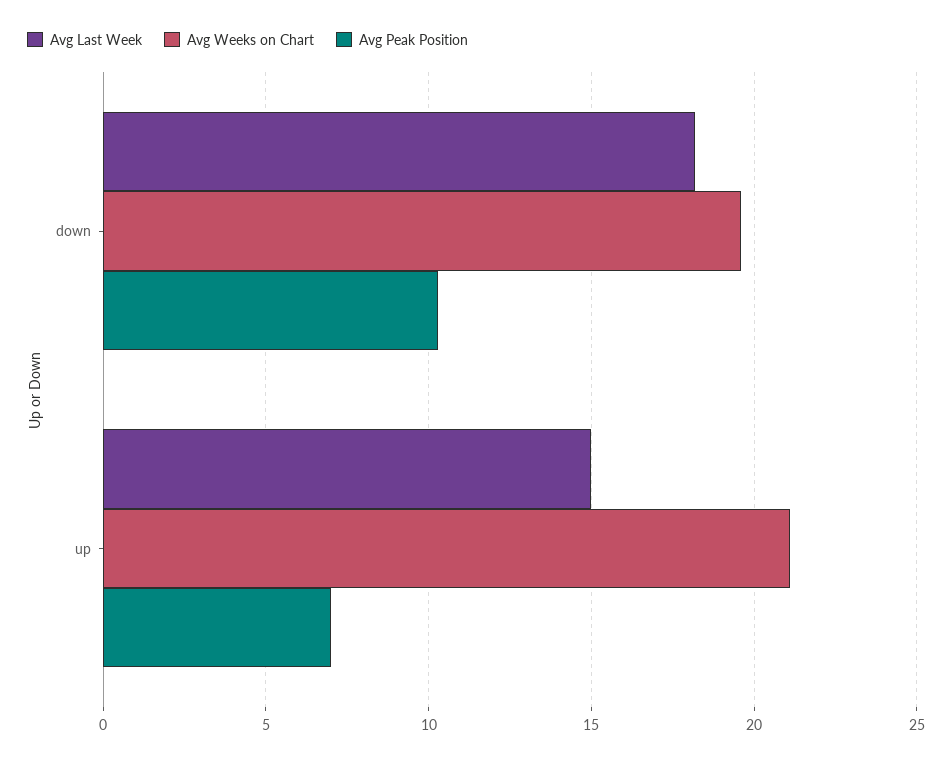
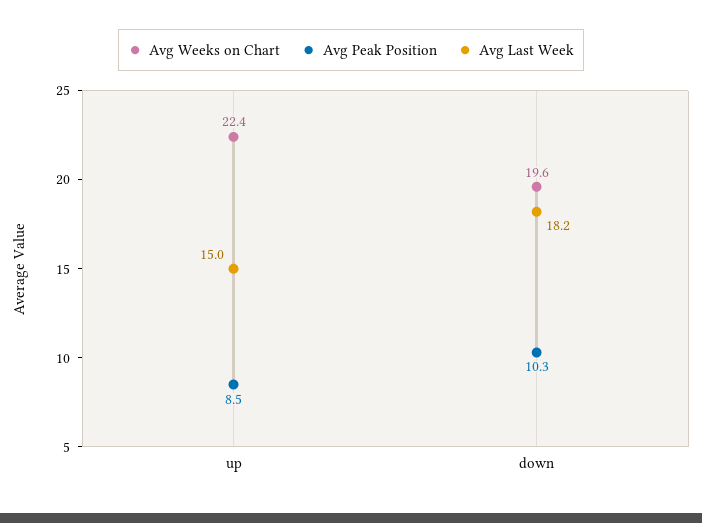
Avg Weeks on Chart, up: 21 -> 22.4
Avg Peak Position, up: 7 -> 8.5

